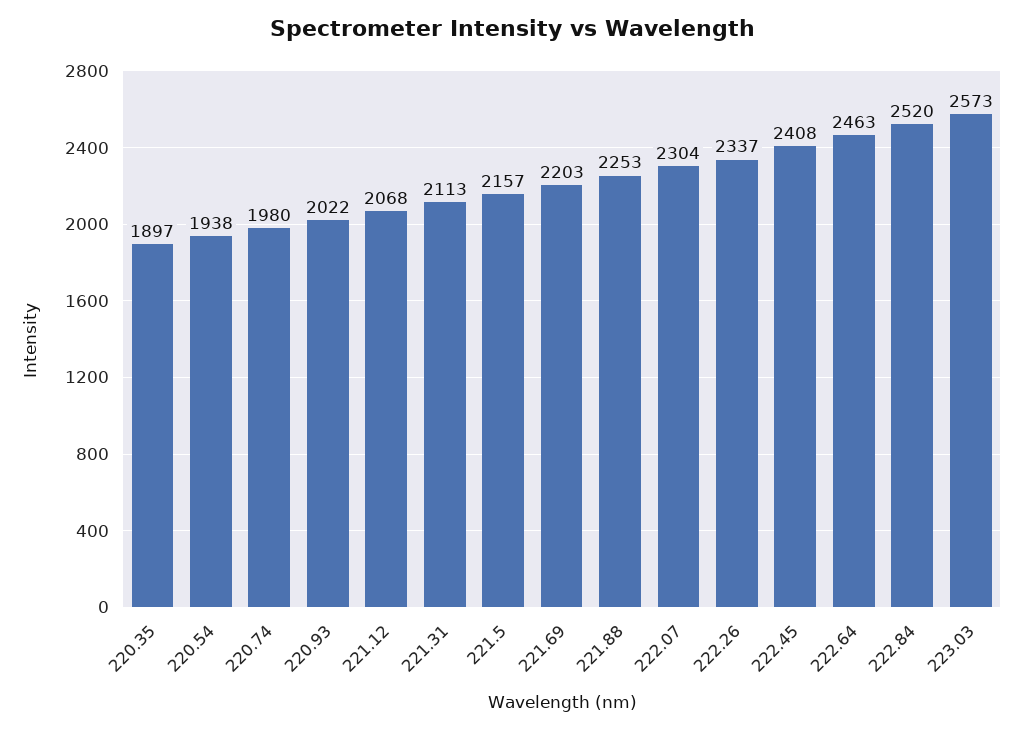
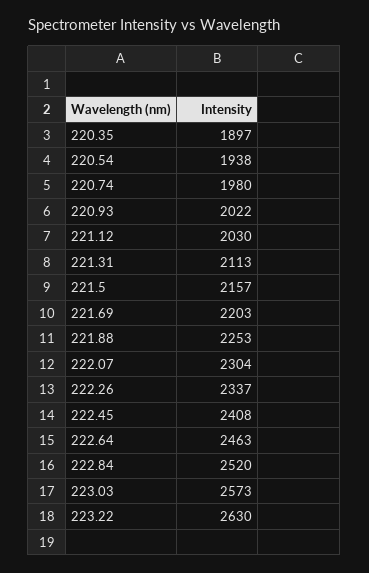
221.12: 2068 -> 2030
223.22: none -> 2630

